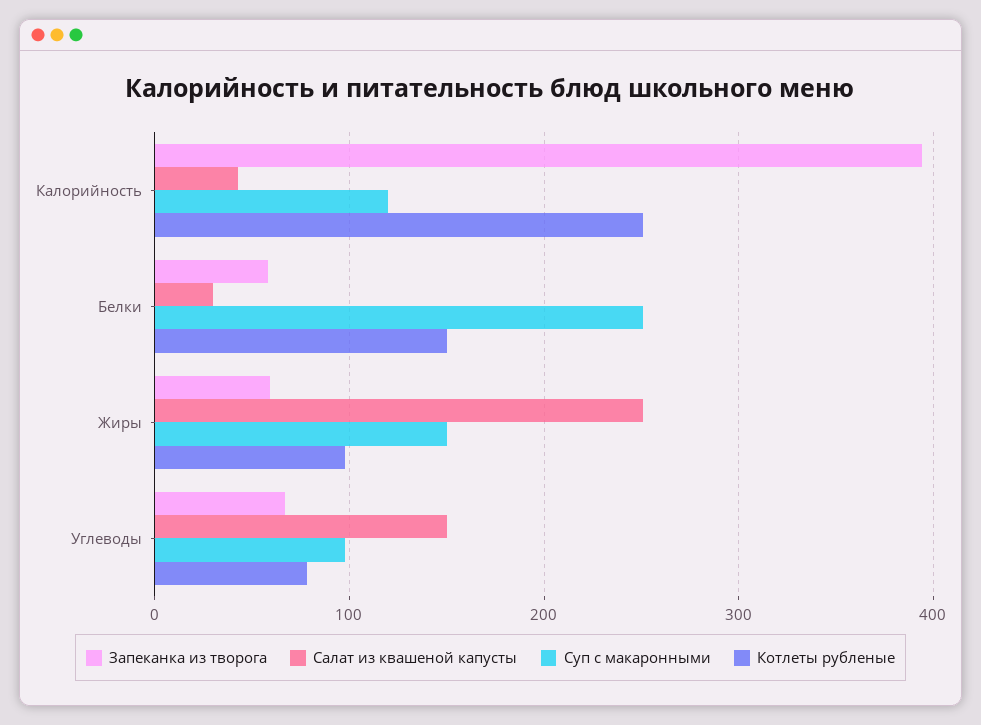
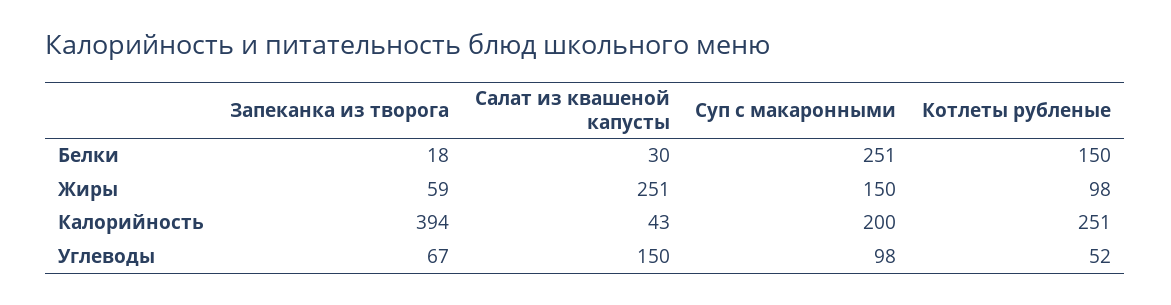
Суп с макаронными, Калорийность: 120 -> 200
Запеканка из творога, Белки: 60 -> 18
Котлеты рубленые, Углеводы: 80 -> 52

